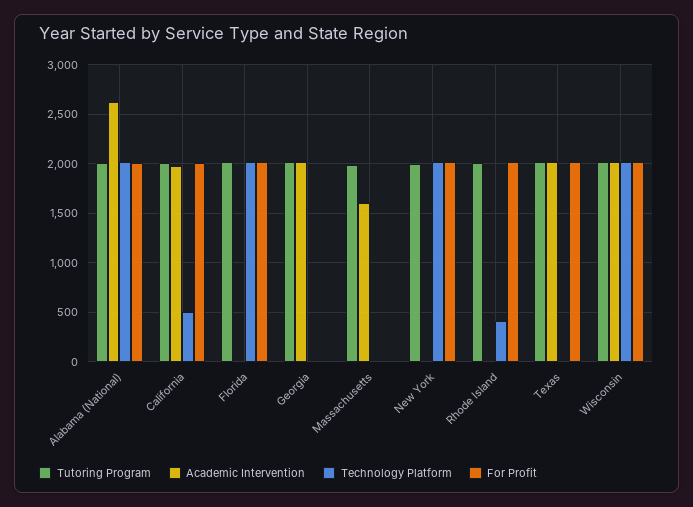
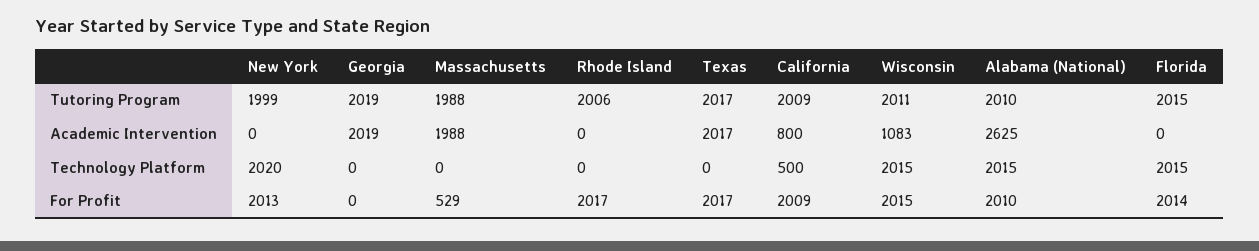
Academic Intervention, California: 2000 -> 800
Academic Intervention, Massachusetts: 1600 -> 1988
For Profit, Massachusetts: 0 -> 529
Technology Platform, Rhode Island: 400 -> 0
Academic Intervention, Wisconsin: 2000 -> 1083

